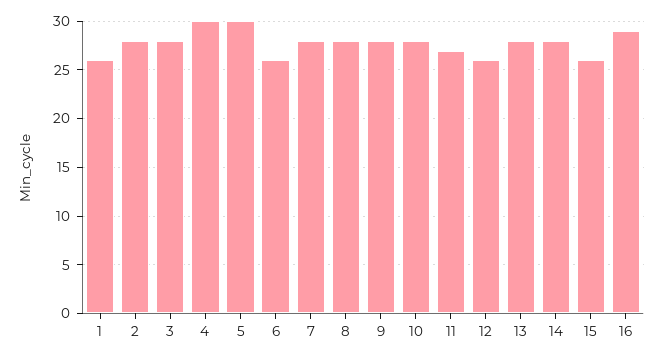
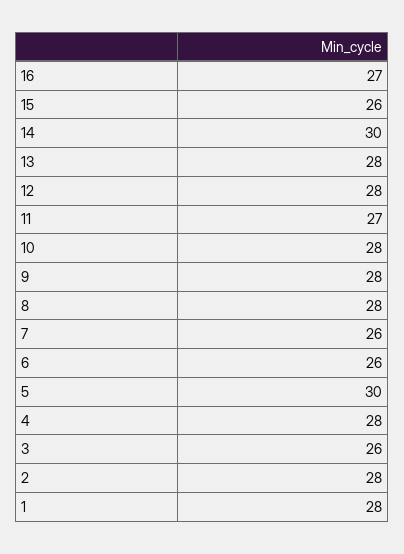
1: 26 -> 28
3: 28 -> 26
4: 30 -> 28
7: 28 -> 26
12: 26 -> 28
14: 28 -> 30
16: 29 -> 27

